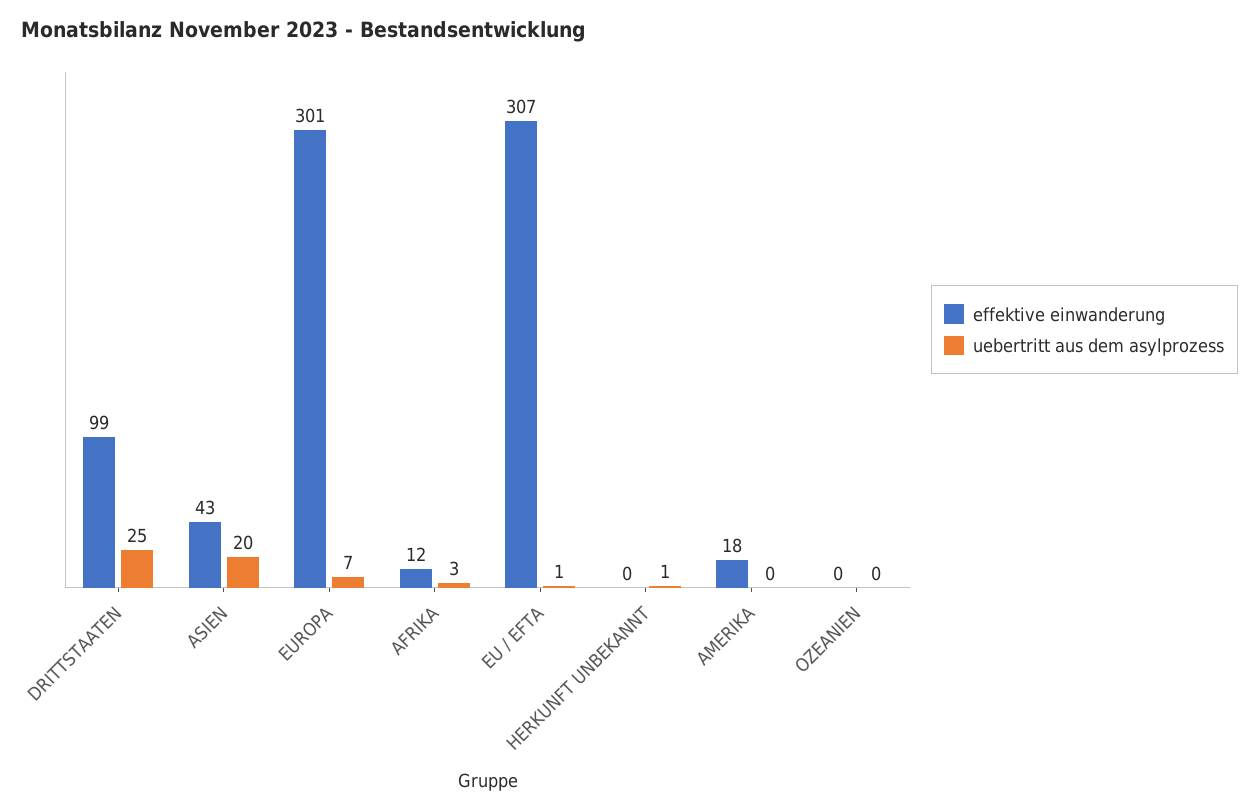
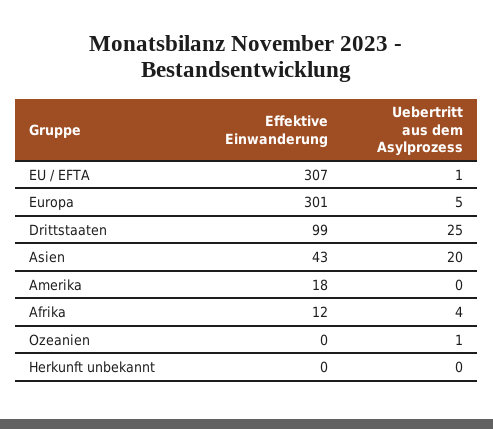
uebertritt aus dem asylprozess, EUROPA: 7 -> 5
uebertritt aus dem asylprozess, AFRIKA: 3 -> 4
uebertritt aus dem asylprozess, HERKUNFT UNBEKANNT: 1 -> 0
uebertritt aus dem asylprozess, OZEANIEN: 0 -> 1

